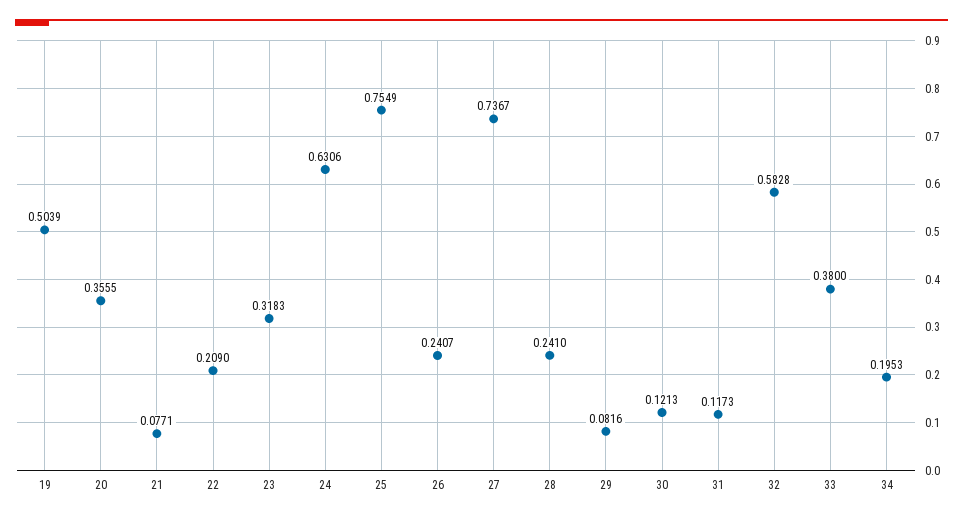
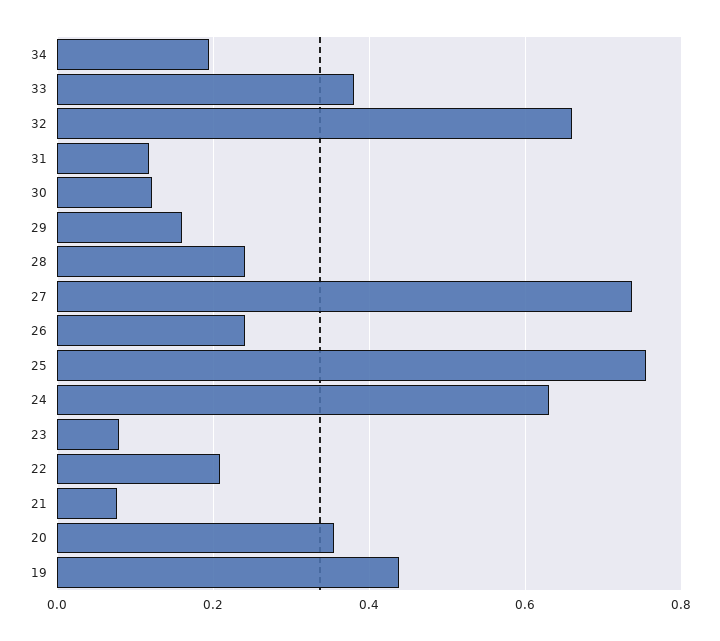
19: 0.5039 -> 0.44
23: 0.3183 -> 0.08
29: 0.0816 -> 0.16
32: 0.5828 -> 0.66

